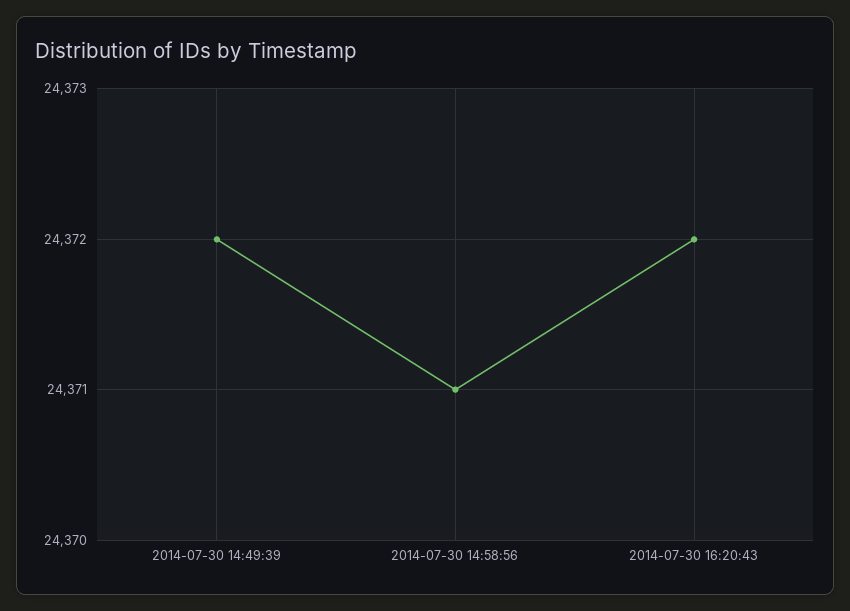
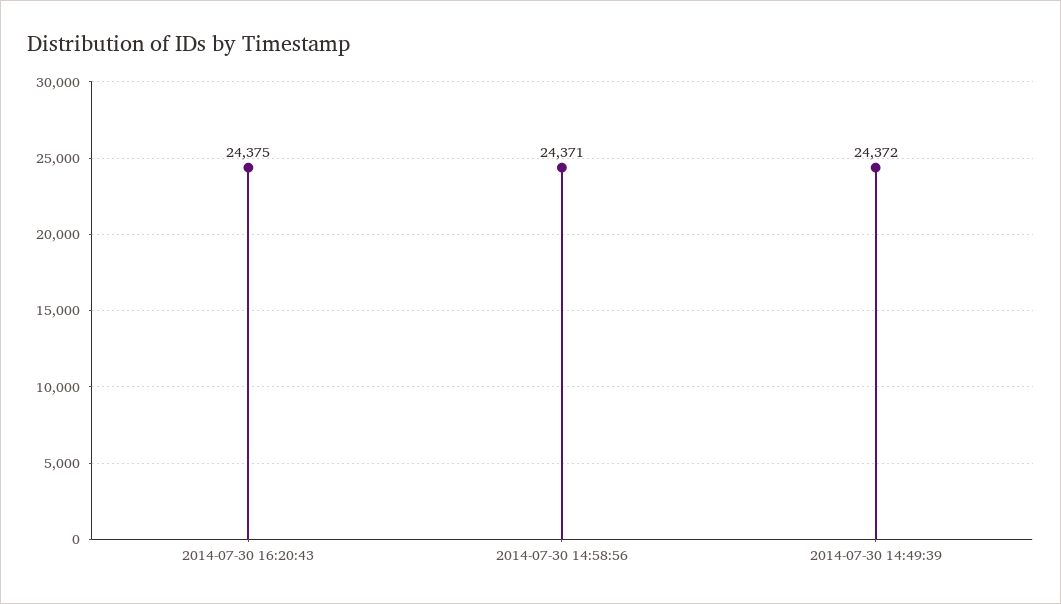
2014-07-30 16:20:43: 24372 -> 24375

